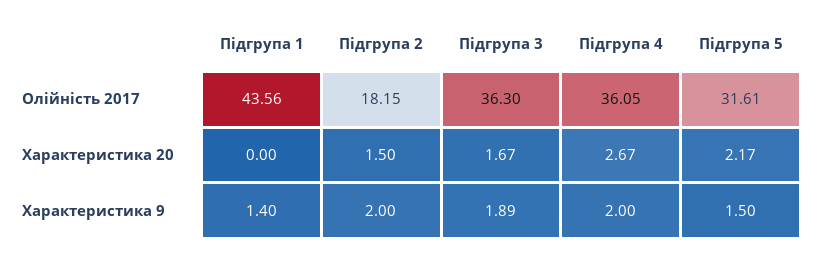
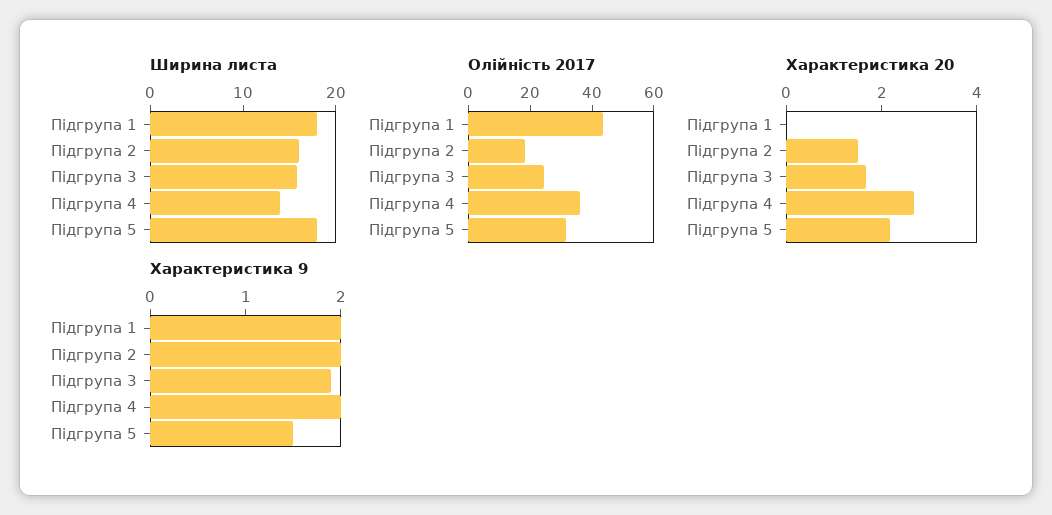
Олійність 2017, Підгрупа 3: 36.3 -> 25
Характеристика 9, Підгрупа 1: 1.4 -> 2
Ширина листа, Підгрупа 1: none -> 18
Ширина листа, Підгрупа 2: none -> 16
Ширина листа, Підгрупа 3: none -> 16
Ширина листа, Підгрупа 4: none -> 14
Ширина листа, Підгрупа 5: none -> 18

